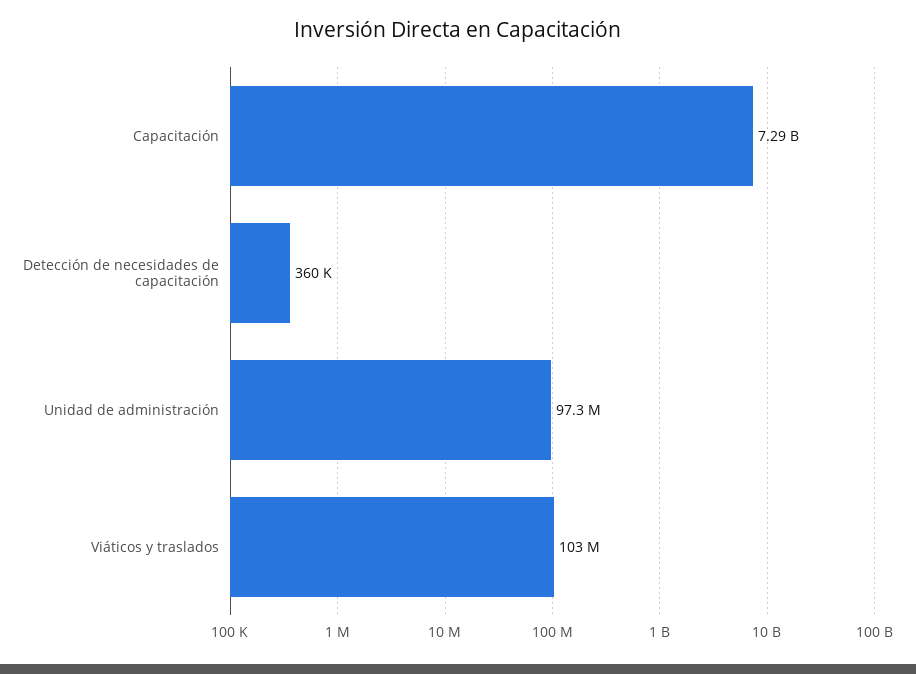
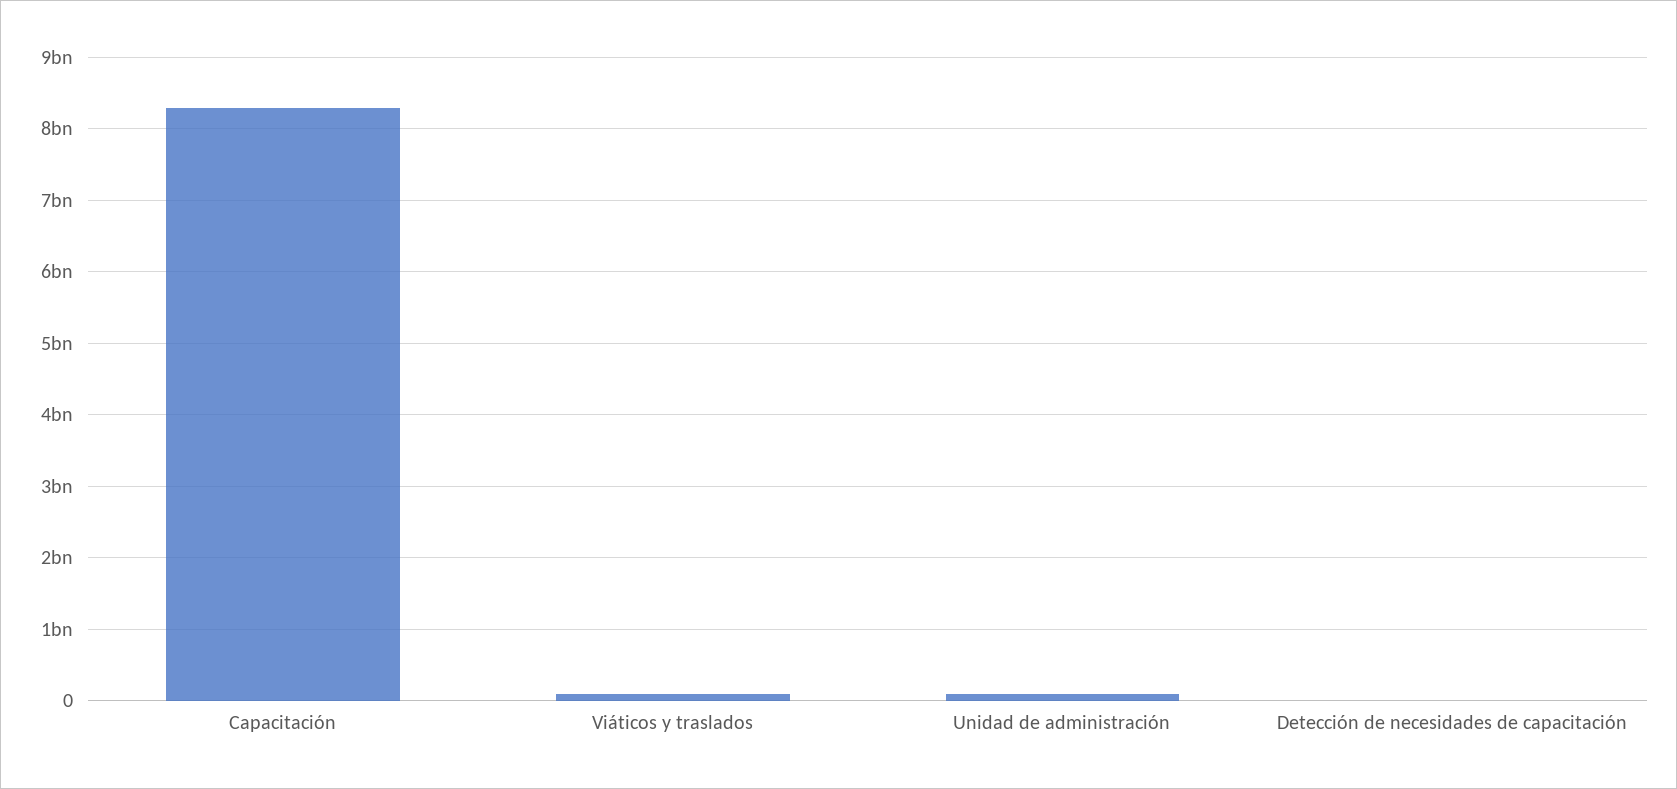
Capacitación: 7290000000 -> 8300000000

